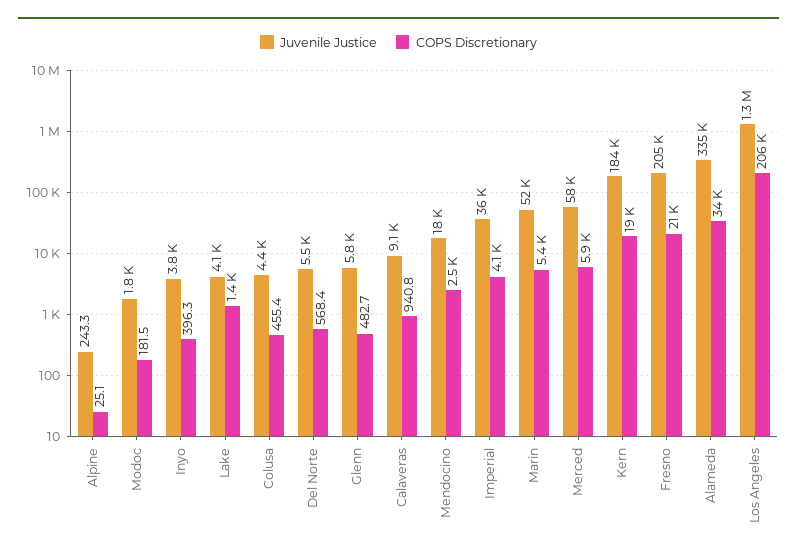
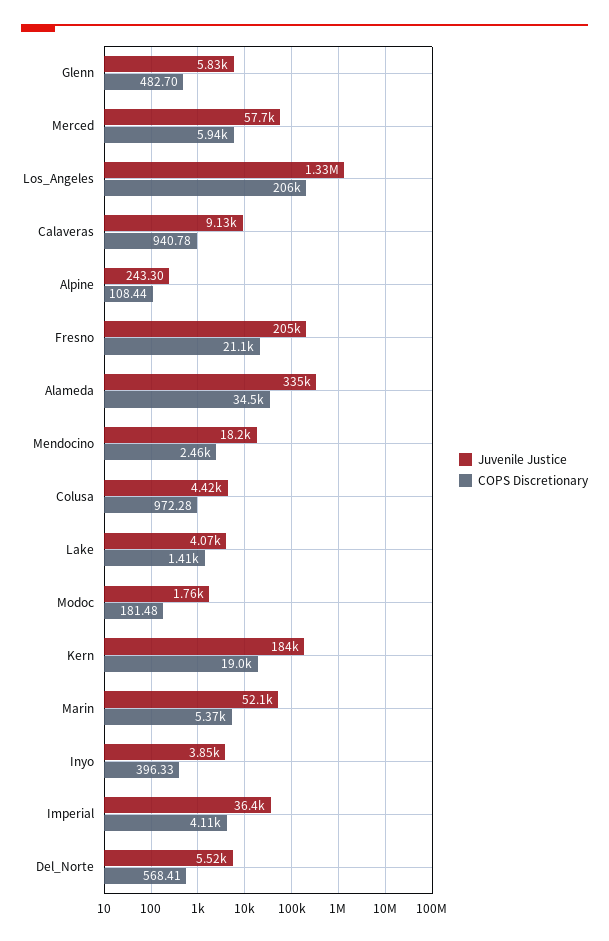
COPS Discretionary, Alpine: 25.1 -> 108.44
COPS Discretionary, Colusa: 455.4 -> 972.28

